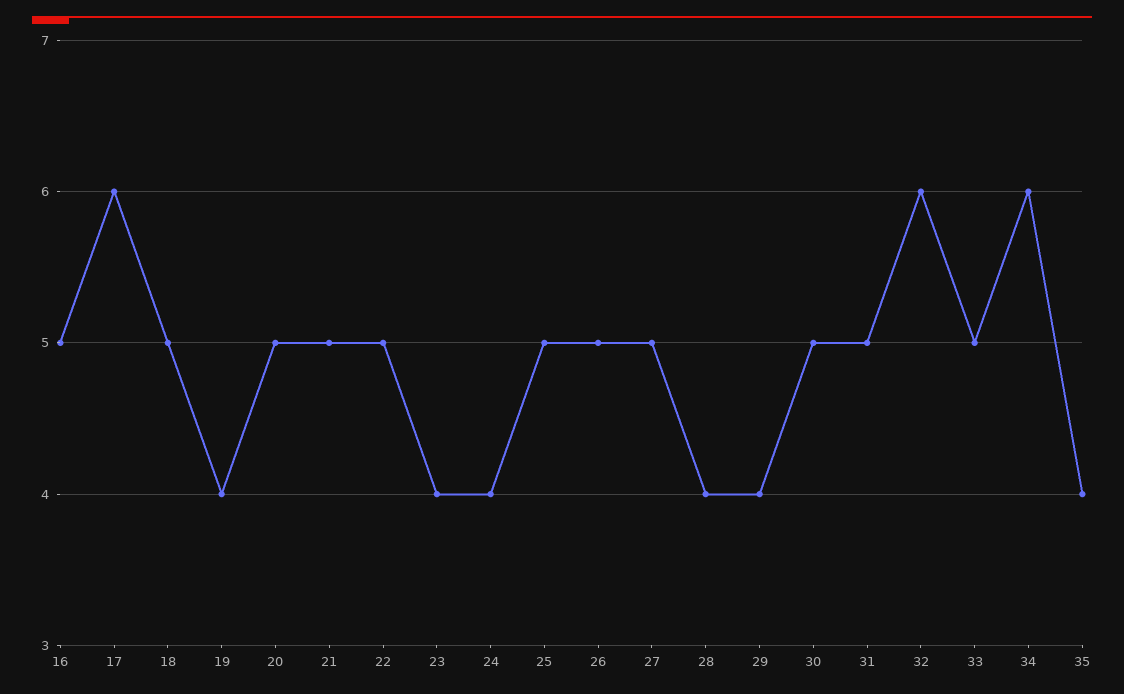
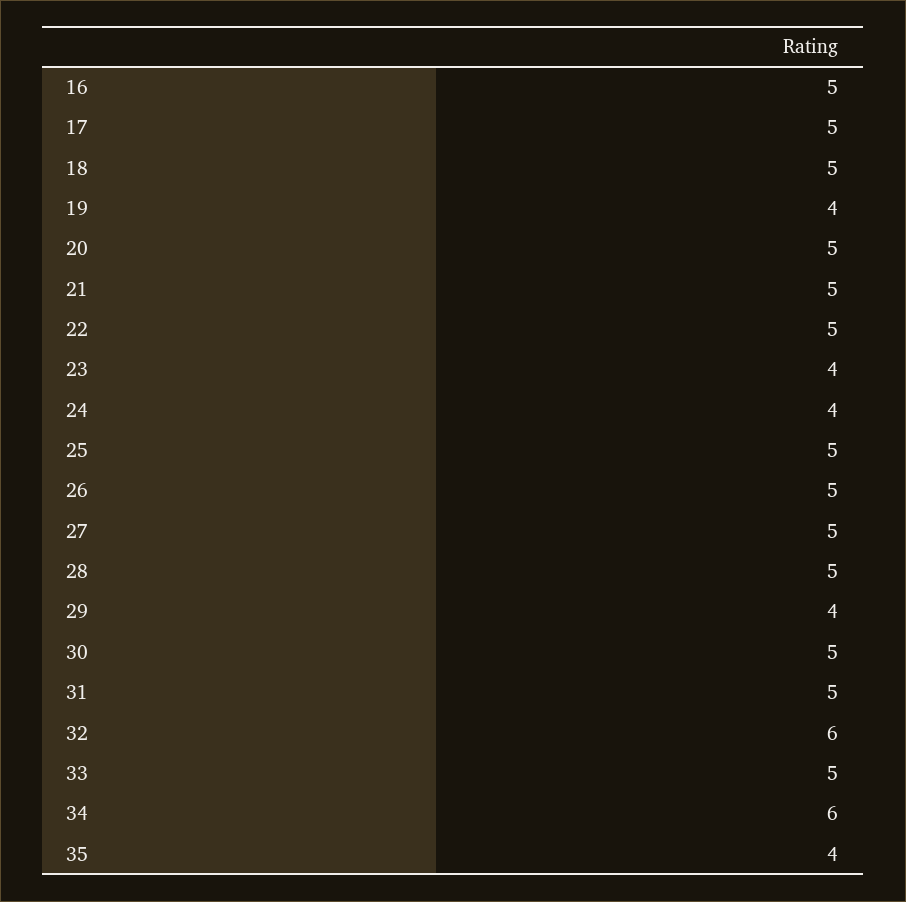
17: 6 -> 5
28: 4 -> 5

